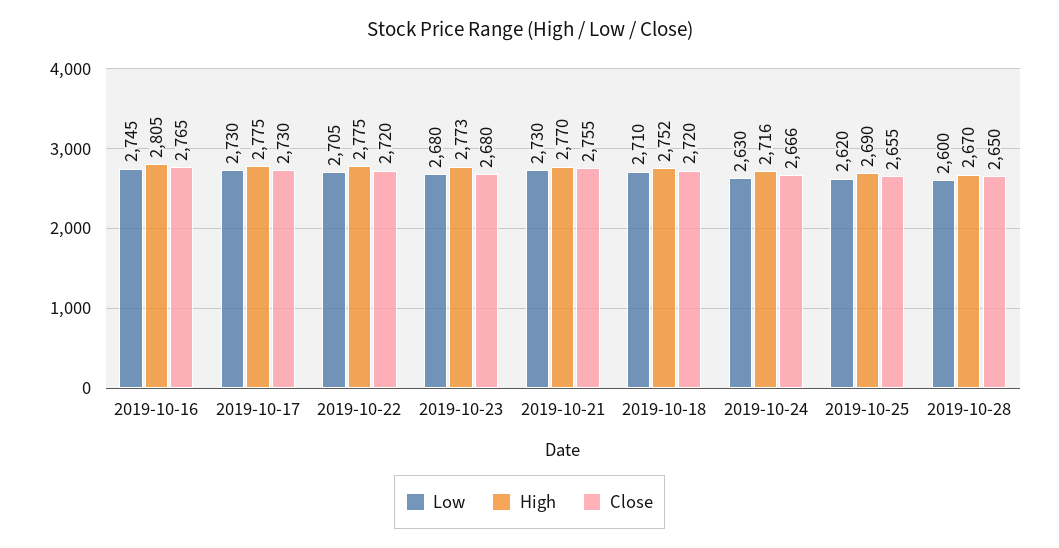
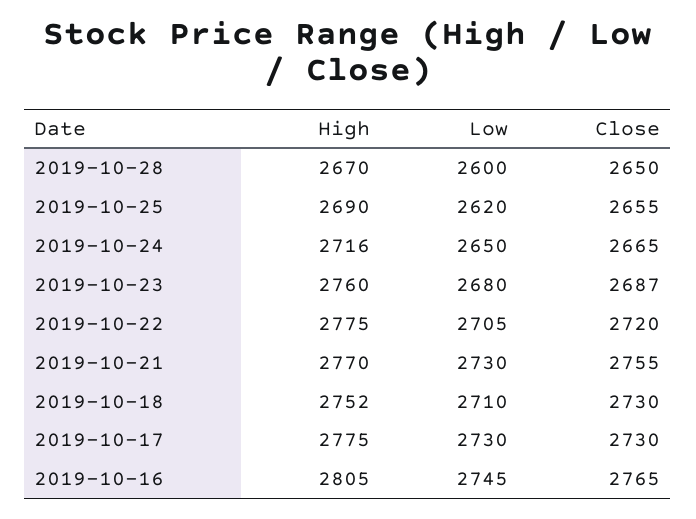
High, 2019-10-23: 2773 -> 2760
Close, 2019-10-23: 2680 -> 2687
Close, 2019-10-18: 2720 -> 2730
Low, 2019-10-24: 2630 -> 2650
Close, 2019-10-24: 2666 -> 2665

